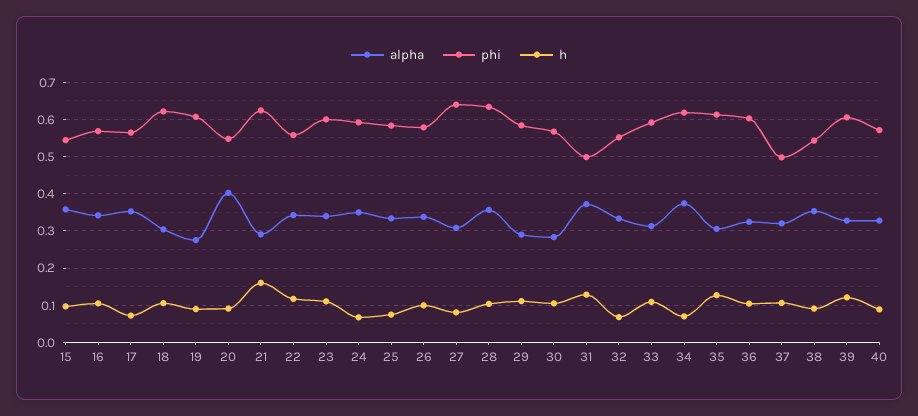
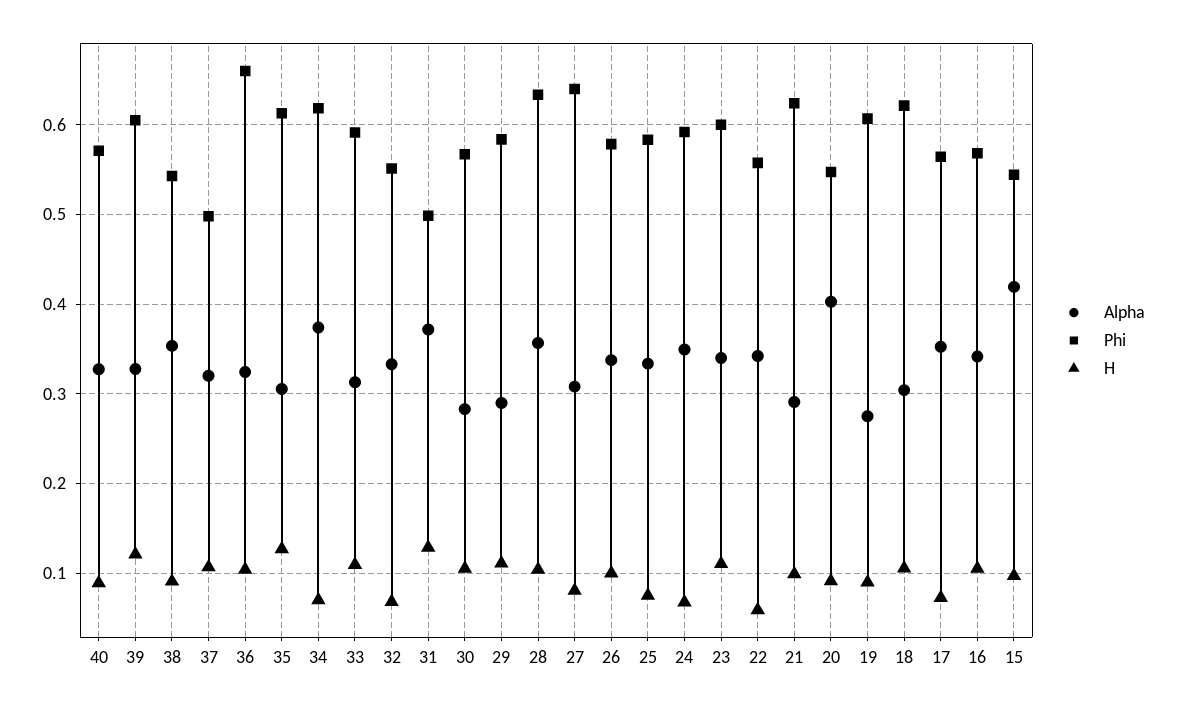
alpha, 15: 0.36 -> 0.42
h, 21: 0.16 -> 0.1
h, 22: 0.12 -> 0.06
phi, 36: 0.6 -> 0.66

